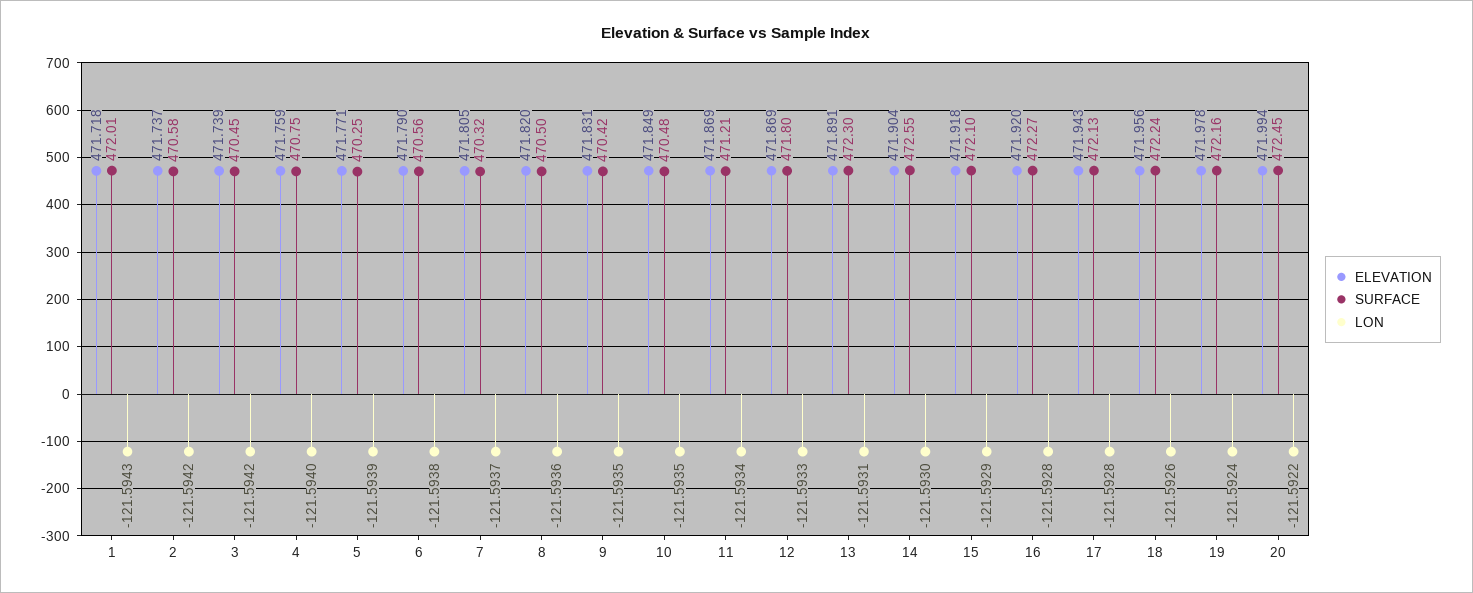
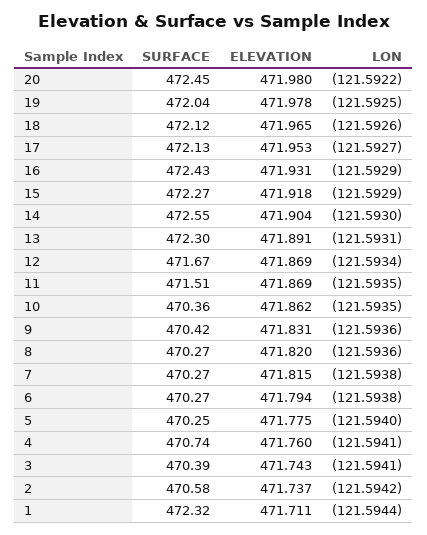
ELEVATION, 1: 471.718 -> 471.711
SURFACE, 1: 472.01 -> 472.32
LON, 1: -121.5943 -> -121.5944
ELEVATION, 3: 471.739 -> 471.743
SURFACE, 3: 470.45 -> 470.39
LON, 3: -121.5942 -> -121.5941
ELEVATION, 4: 471.759 -> 471.76
SURFACE, 4: 470.75 -> 470.74
LON, 4: -121.594 -> -121.5941
ELEVATION, 5: 471.771 -> 471.775
LON, 5: -121.5939 -> -121.594
ELEVATION, 6: 471.79 -> 471.794
SURFACE, 6: 470.56 -> 470.27
ELEVATION, 7: 471.805 -> 471.815
SURFACE, 7: 470.32 -> 470.27
LON, 7: -121.5937 -> -121.5938
SURFACE, 8: 470.5 -> 470.27
LON, 9: -121.5935 -> -121.5936
ELEVATION, 10: 471.849 -> 471.862
SURFACE, 10: 470.48 -> 470.36
SURFACE, 11: 471.21 -> 471.51
LON, 11: -121.5934 -> -121.5935
SURFACE, 12: 471.8 -> 471.67
LON, 12: -121.5933 -> -121.5934
SURFACE, 15: 472.1 -> 472.27
ELEVATION, 16: 471.92 -> 471.931
SURFACE, 16: 472.27 -> 472.43
LON, 16: -121.5928 -> -121.5929
ELEVATION, 17: 471.943 -> 471.953
LON, 17: -121.5928 -> -121.5927
ELEVATION, 18: 471.956 -> 471.965
SURFACE, 18: 472.24 -> 472.12
SURFACE, 19: 472.16 -> 472.04
LON, 19: -121.5924 -> -121.5925
ELEVATION, 20: 471.994 -> 471.98

